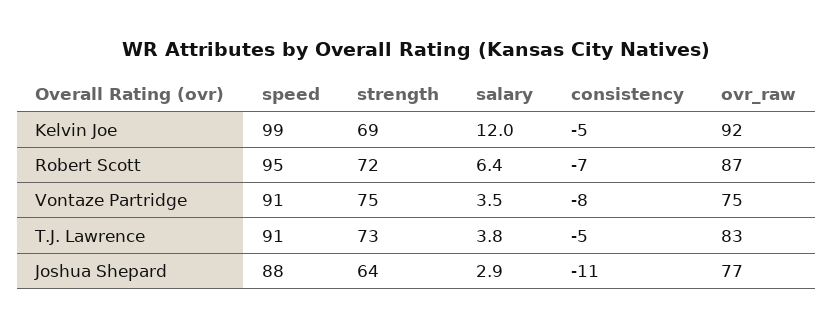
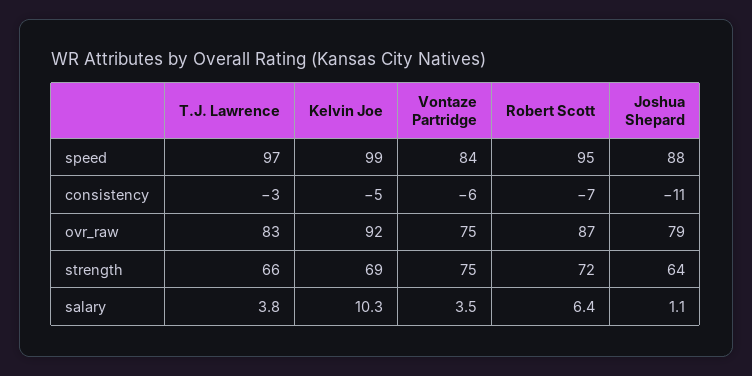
salary, Kelvin Joe: 12 -> 10.3
speed, Vontaze Partridge: 91 -> 84
consistency, Vontaze Partridge: -8 -> -6
speed, T.J. Lawrence: 91 -> 97
strength, T.J. Lawrence: 73 -> 66
consistency, T.J. Lawrence: -5 -> -3
salary, Joshua Shepard: 2.9 -> 1.1
ovr_raw, Joshua Shepard: 77 -> 79

